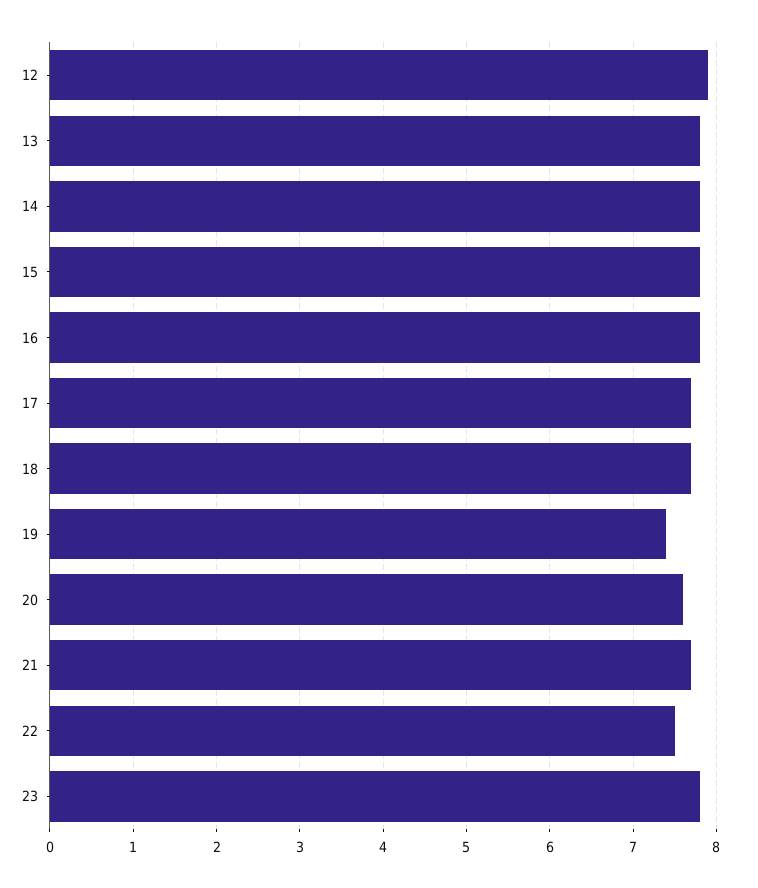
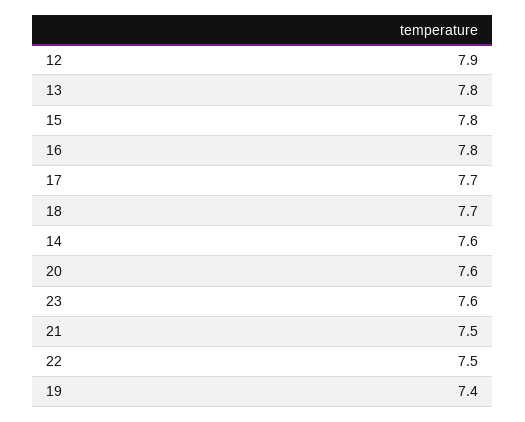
14: 7.8 -> 7.6
21: 7.7 -> 7.5
23: 7.8 -> 7.6

